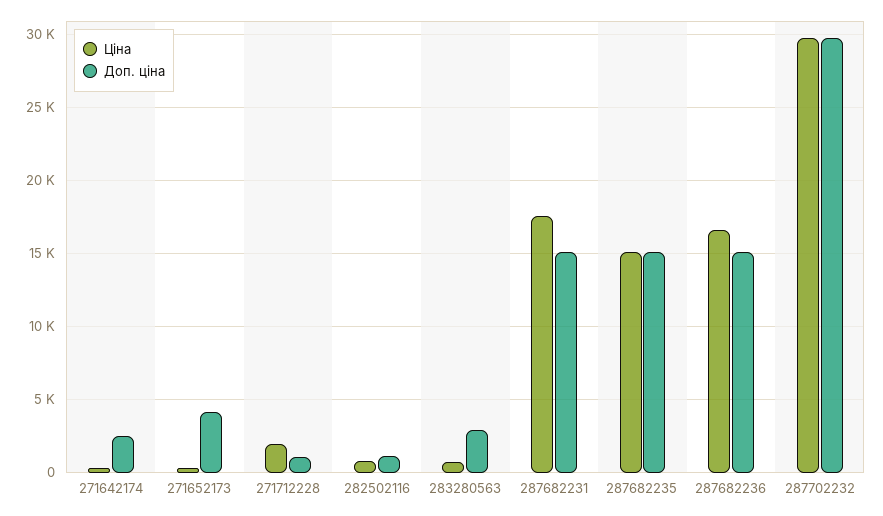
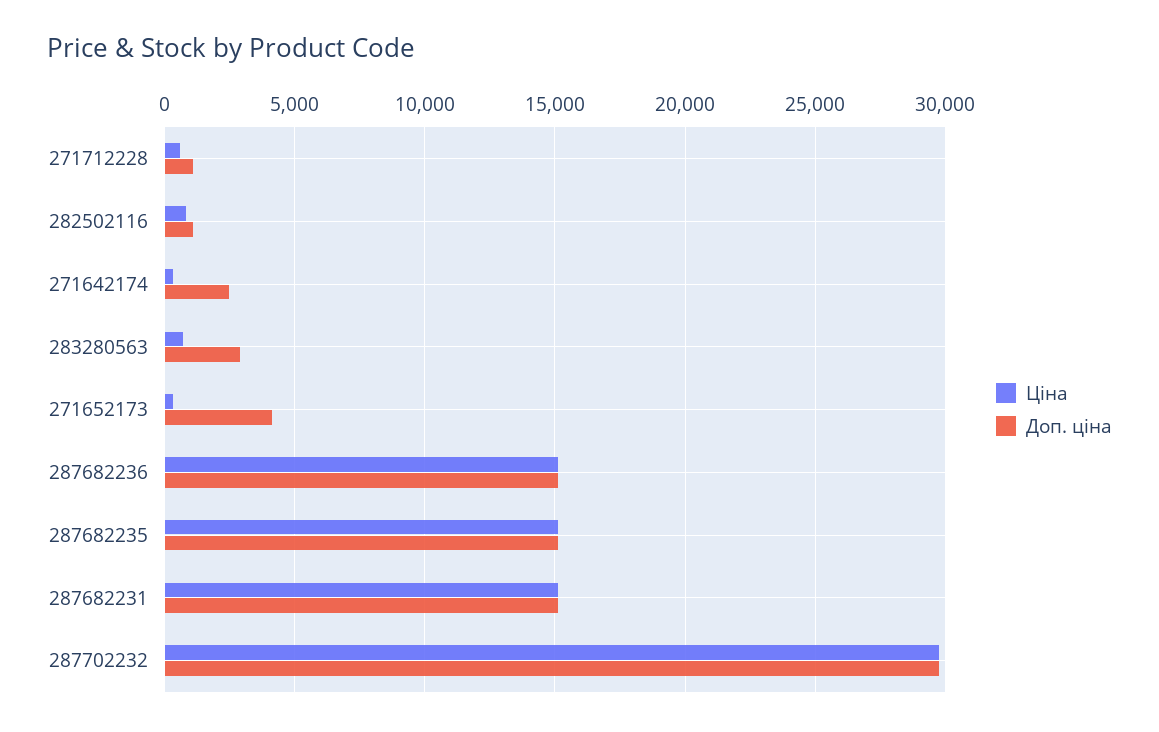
Ціна, 271712228: 2000 -> 500
Ціна, 287682231: 17500 -> 15000
Ціна, 287682236: 16500 -> 15000

